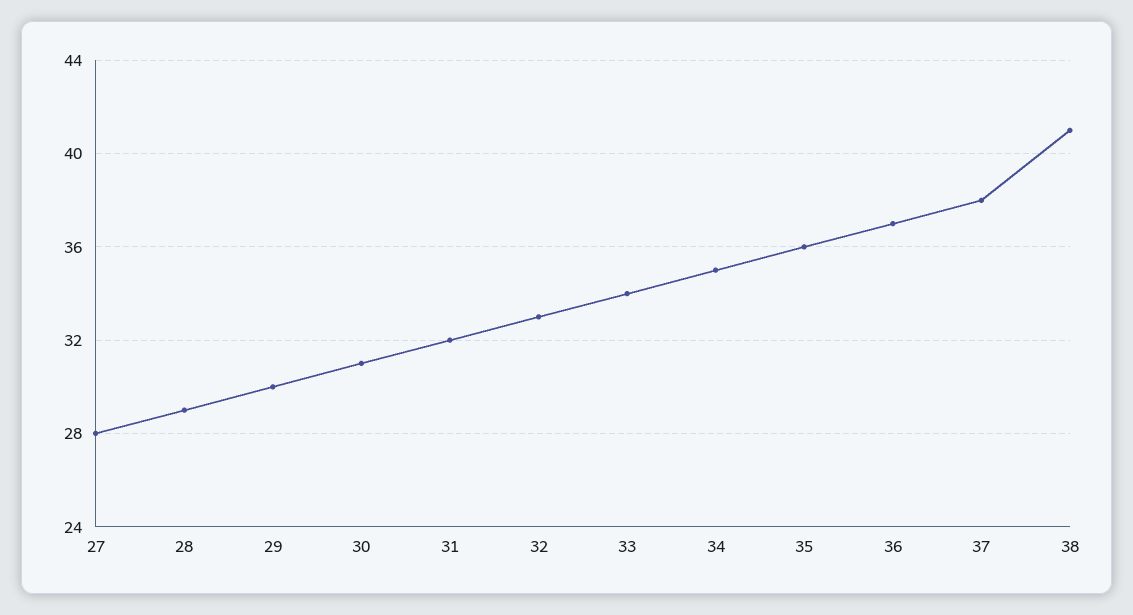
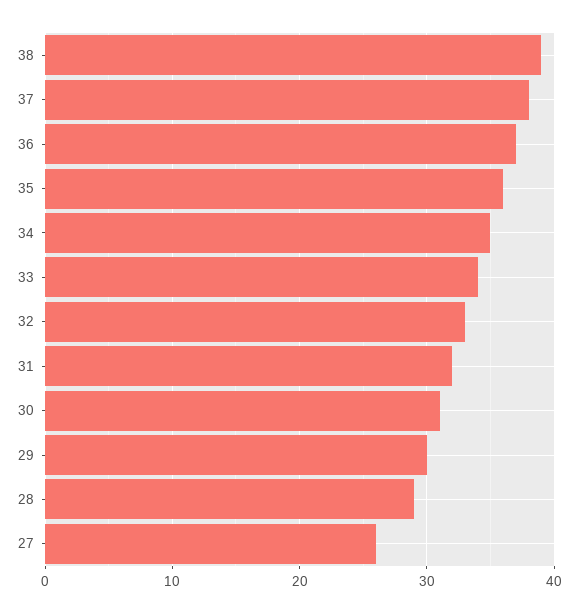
27: 28 -> 26
38: 41 -> 39

